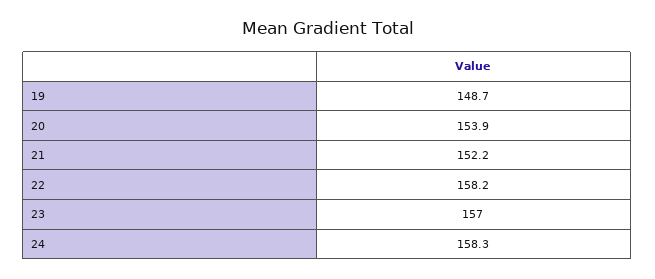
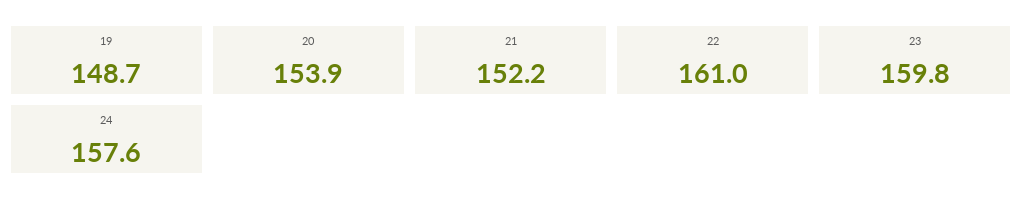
22: 158.2 -> 161
23: 157 -> 159.8
24: 158.3 -> 157.6

